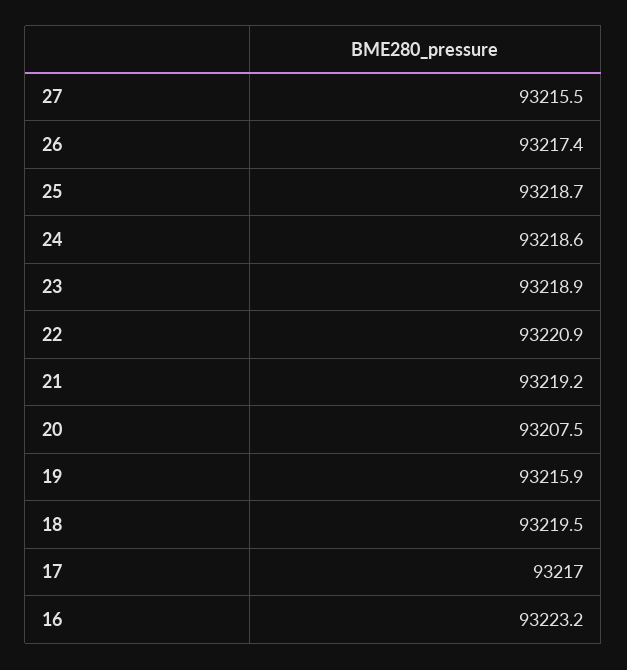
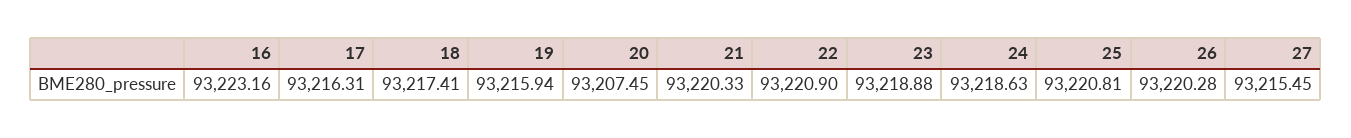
26: 93217.4 -> 93220.28
25: 93218.7 -> 93220.81
21: 93219.2 -> 93220.33
18: 93219.5 -> 93217.41
17: 93217 -> 93216.31

